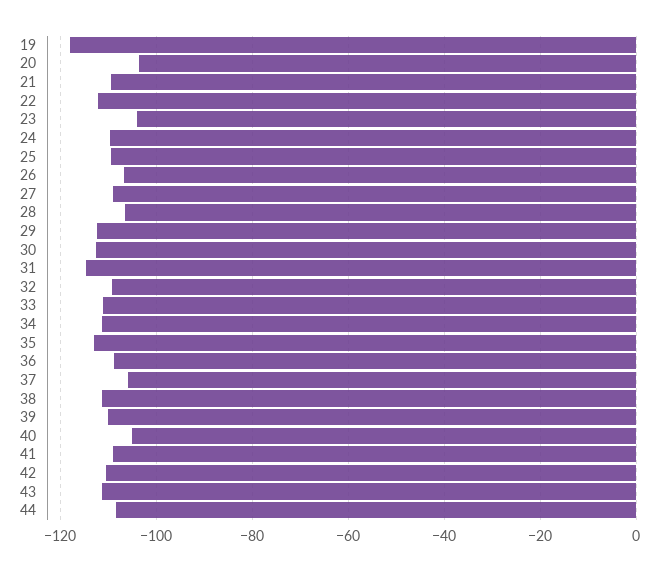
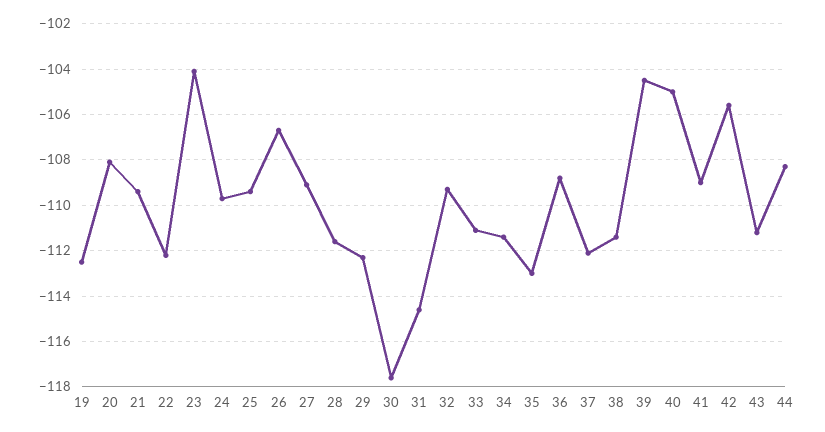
19: -118 -> -112.5
20: -104 -> -108
28: -106 -> -111.5
30: -112 -> -117.5
37: -106 -> -112
39: -110 -> -104.5
42: -110 -> -105.5

